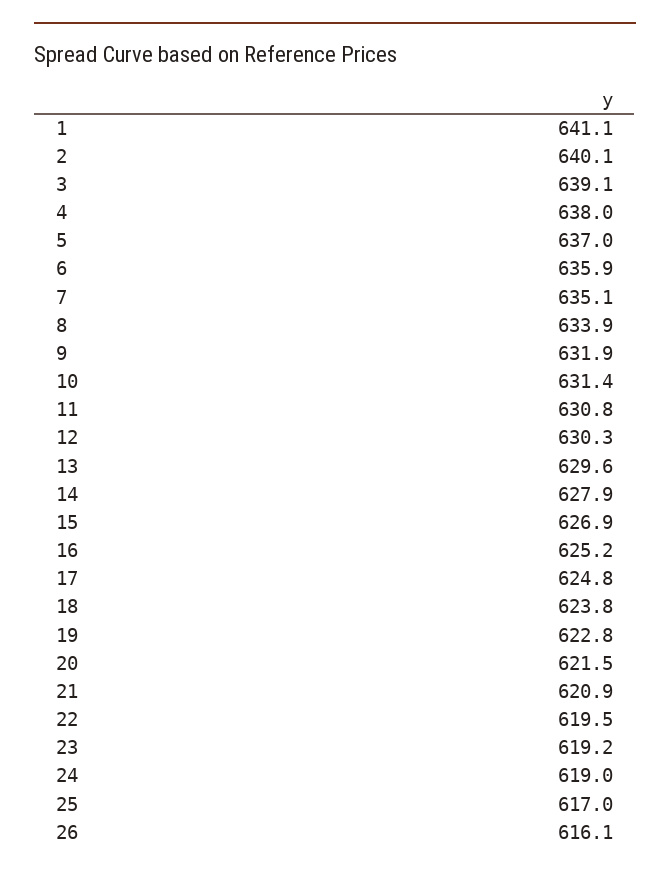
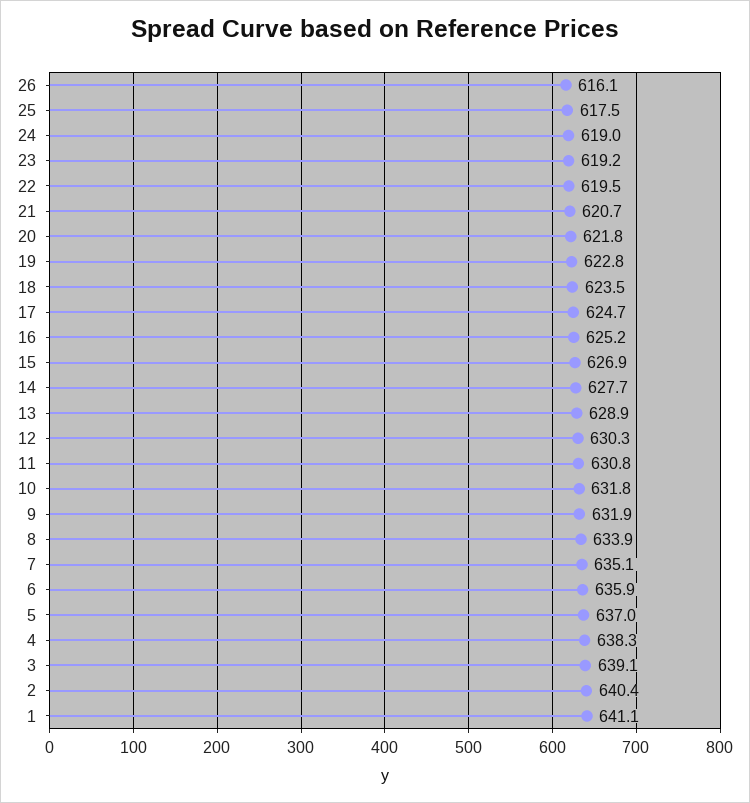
2: 640.1 -> 640.4
4: 638 -> 638.3
10: 631.4 -> 631.8
13: 629.6 -> 628.9
14: 627.9 -> 627.7
17: 624.8 -> 624.7
18: 623.8 -> 623.5
20: 621.5 -> 621.8
21: 620.9 -> 620.7
25: 617 -> 617.5

